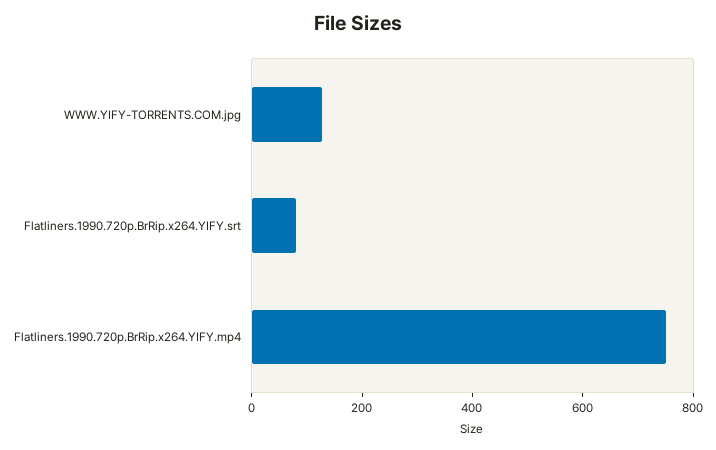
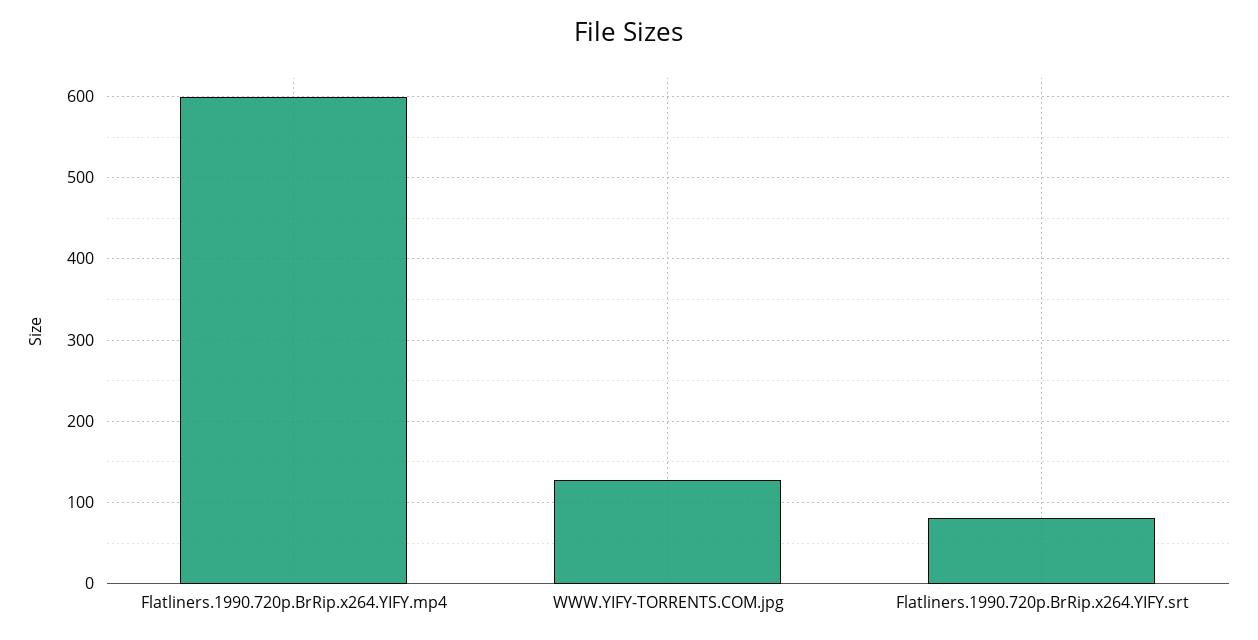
Flatliners.1990.720p.BrRip.x264.YIFY.mp4: 750 -> 600

